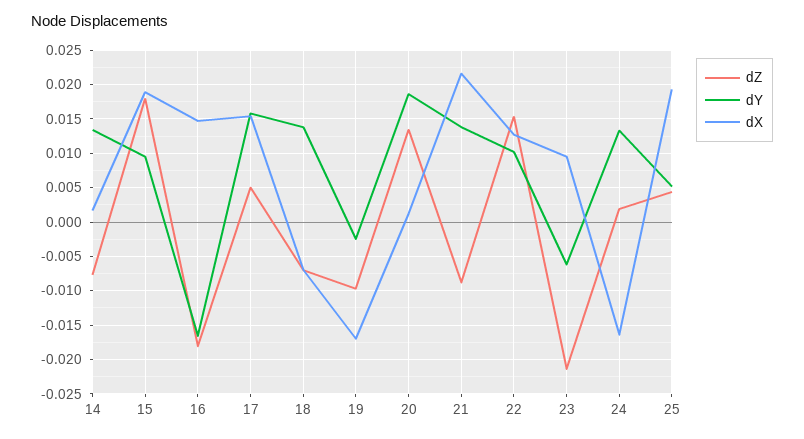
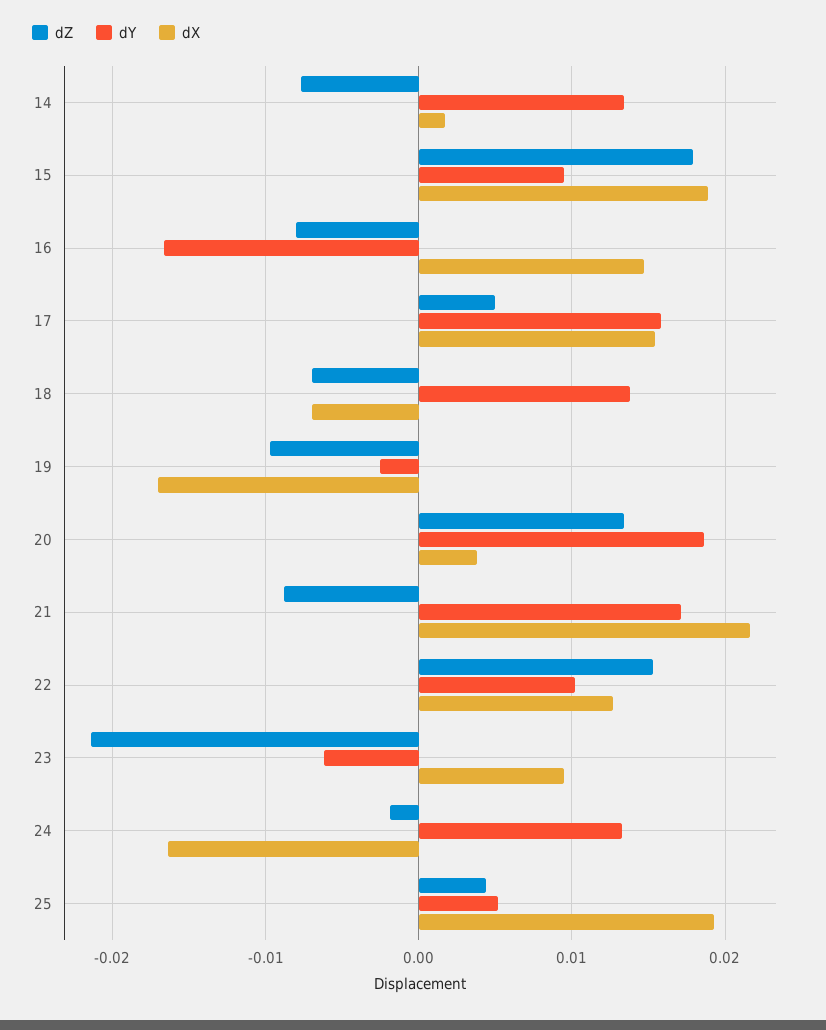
dZ, 16: -0.018 -> -0.008
dX, 20: 0.001 -> 0.004
dY, 21: 0.014 -> 0.017
dZ, 24: 0.002 -> -0.002

